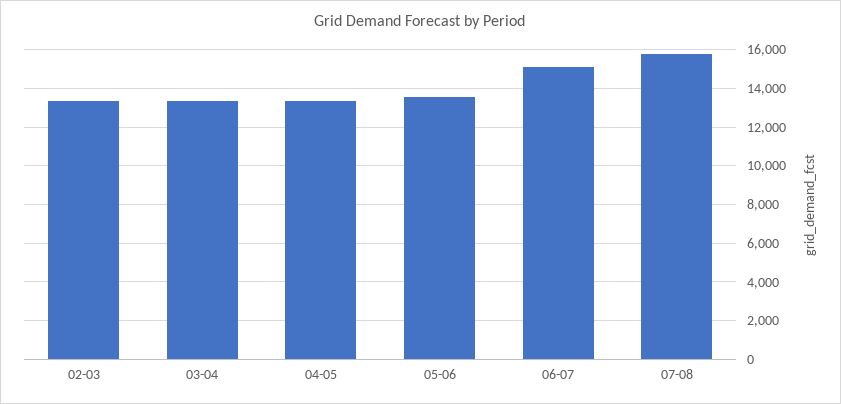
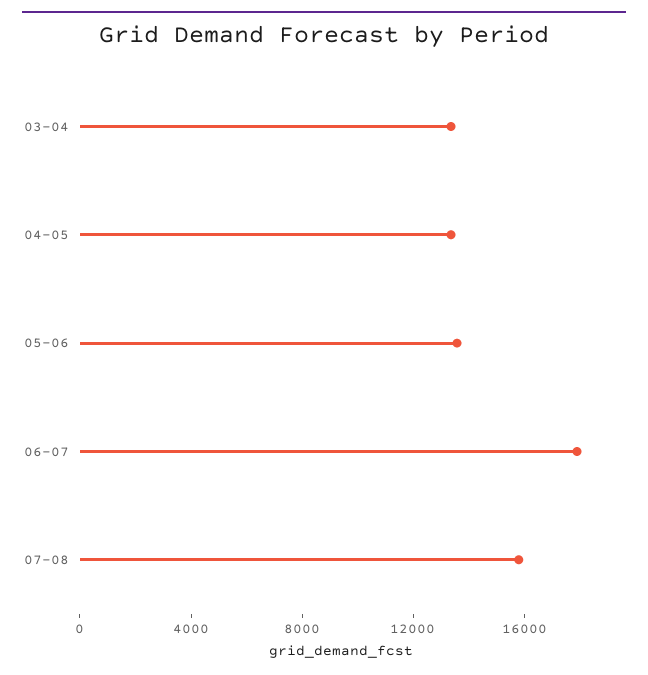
02-03: 13500 -> none
06-07: 15000 -> 18000

